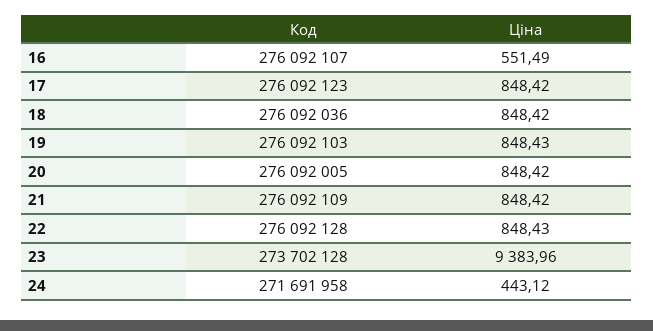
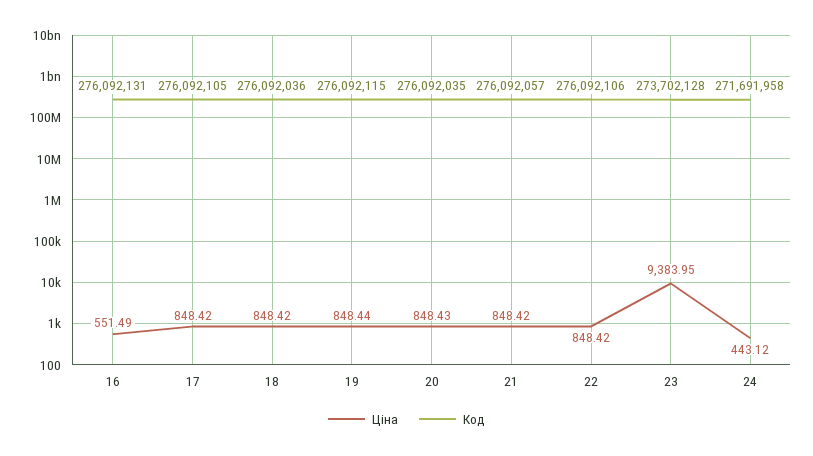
Код, 16: 276092107 -> 276092131
Код, 17: 276092123 -> 276092105
Код, 19: 276092103 -> 276092115
Ціна, 19: 848.43 -> 848.44
Код, 20: 276092005 -> 276092035
Ціна, 20: 848.42 -> 848.43
Код, 21: 276092109 -> 276092057
Код, 22: 276092128 -> 276092106
Ціна, 22: 848.43 -> 848.42
Ціна, 23: 9383.96 -> 9383.95

